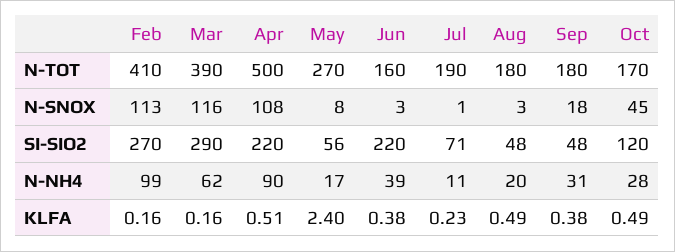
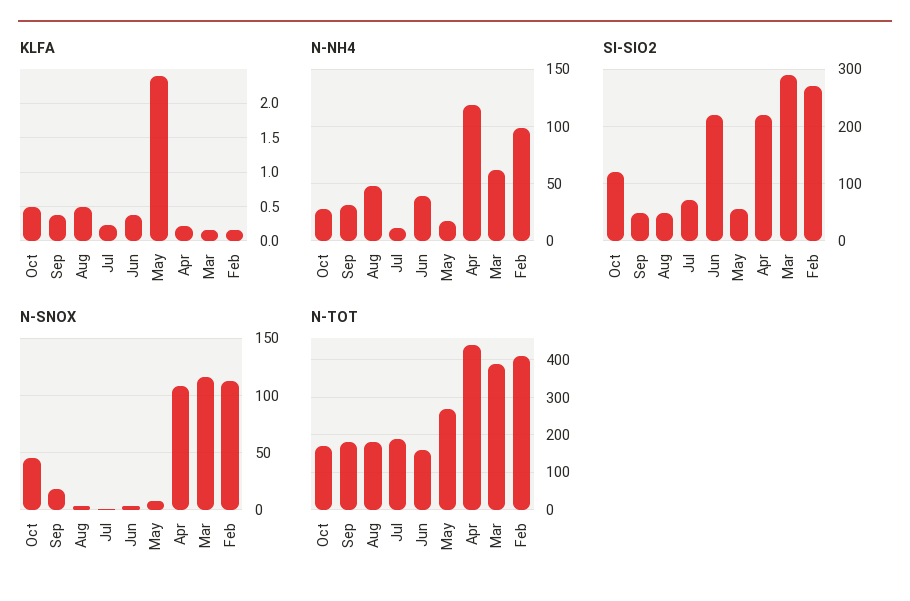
N-TOT, Apr: 500 -> 440
N-NH4, Apr: 90 -> 120
N-NH4, Aug: 20 -> 50
KLFA, Apr: 0.51 -> 0.2

